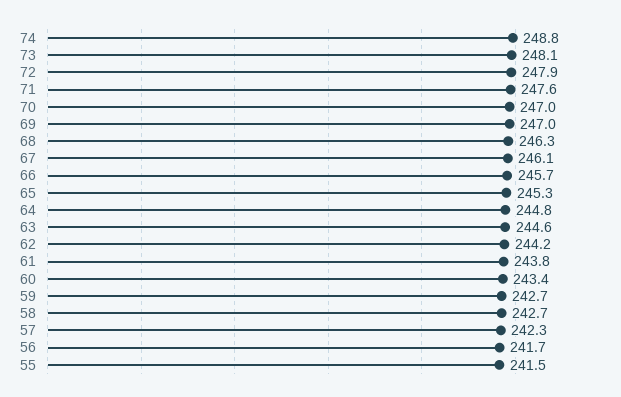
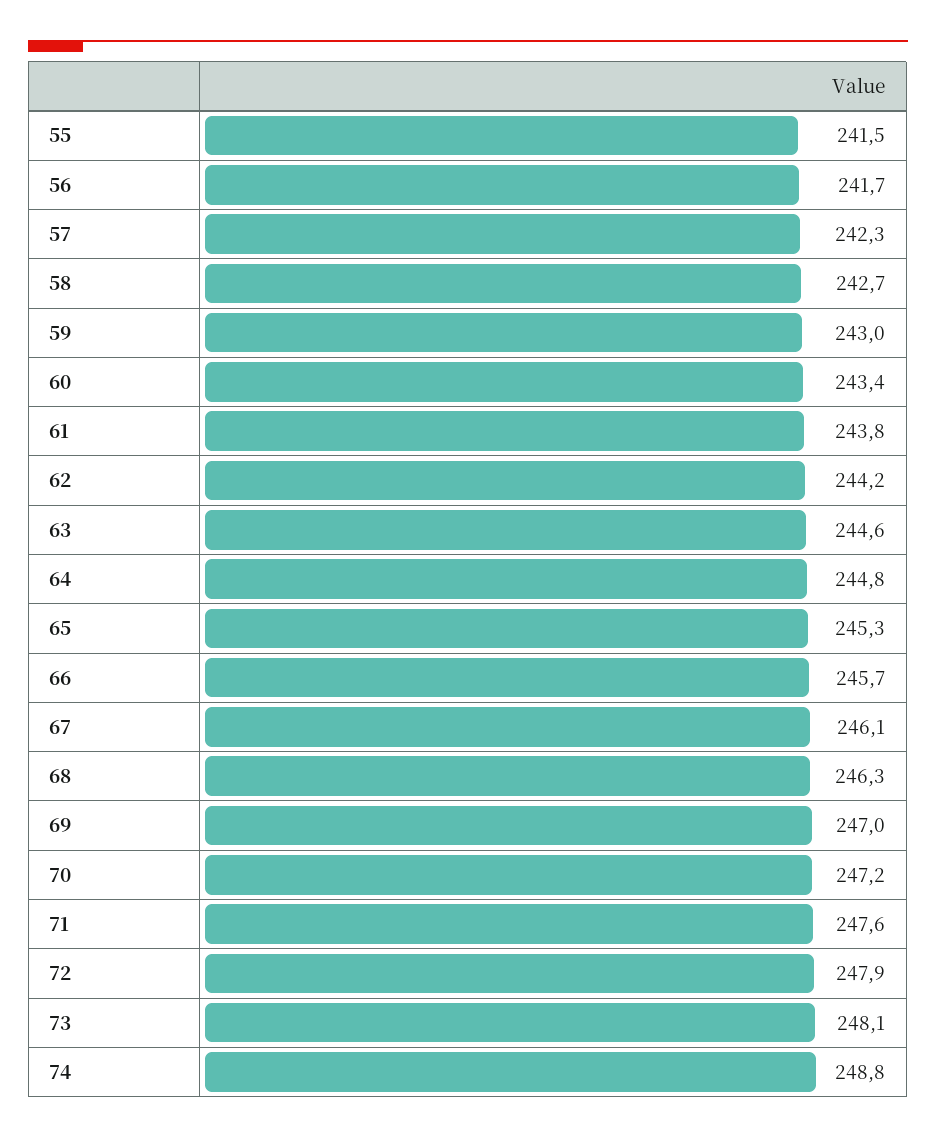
70: 247 -> 247.2
59: 242.7 -> 243

